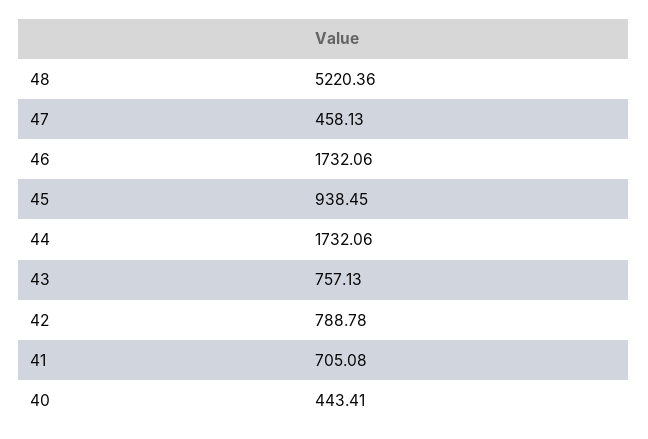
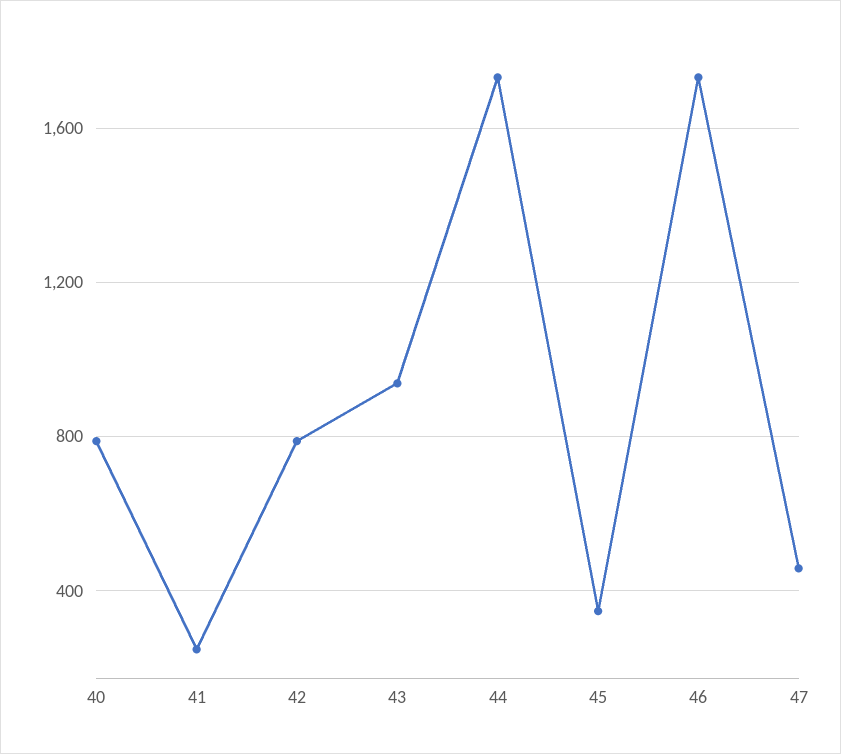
48: 5220.36 -> none
45: 938.45 -> 350
43: 757.13 -> 950
41: 705.08 -> 250
40: 443.41 -> 800

